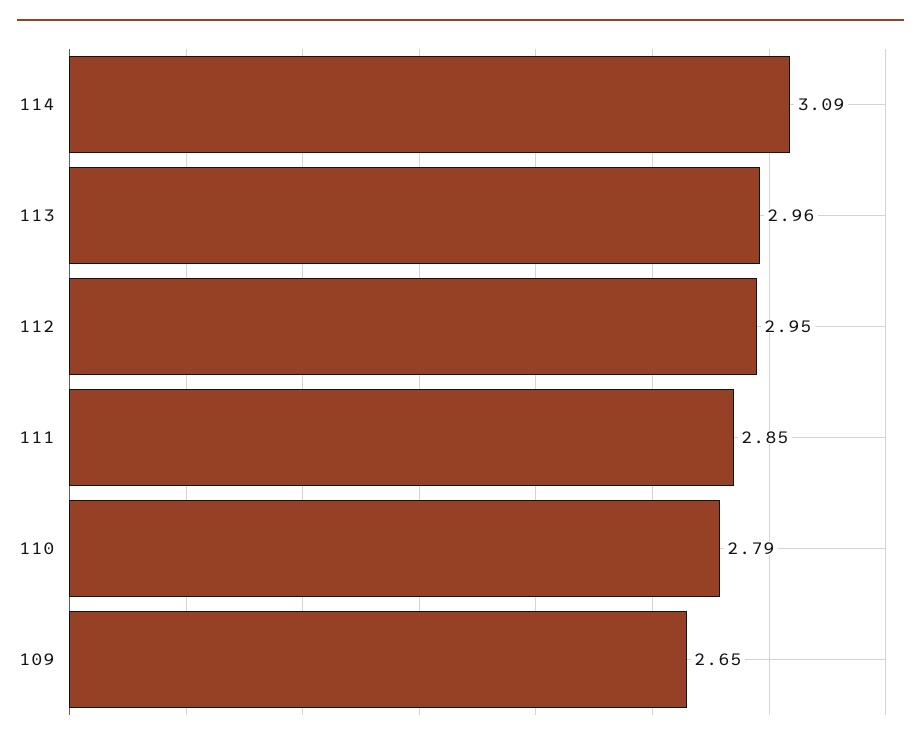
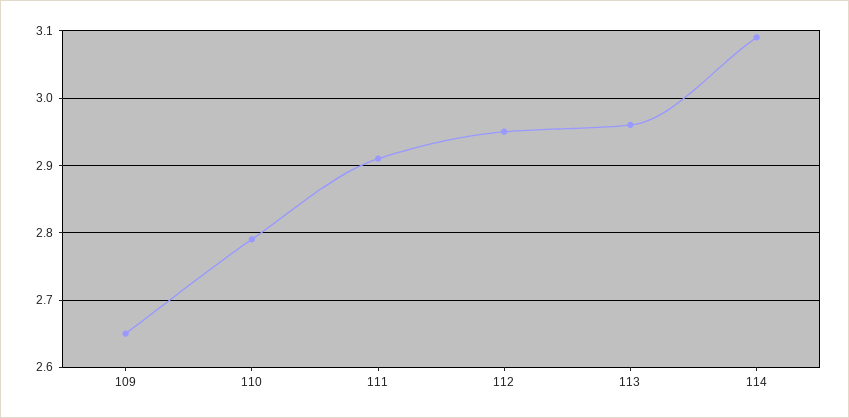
111: 2.85 -> 2.91

